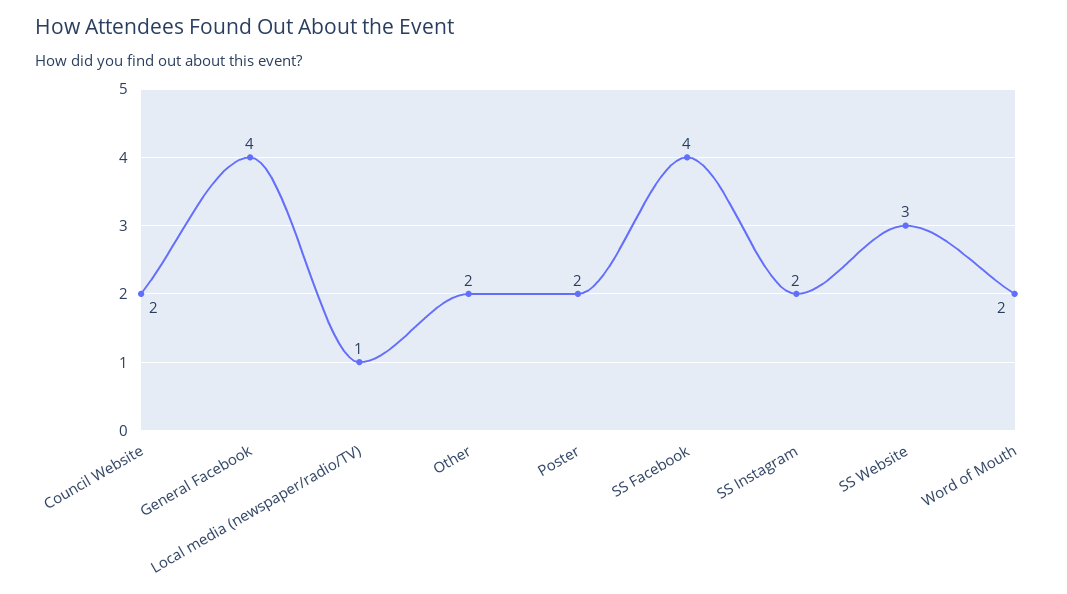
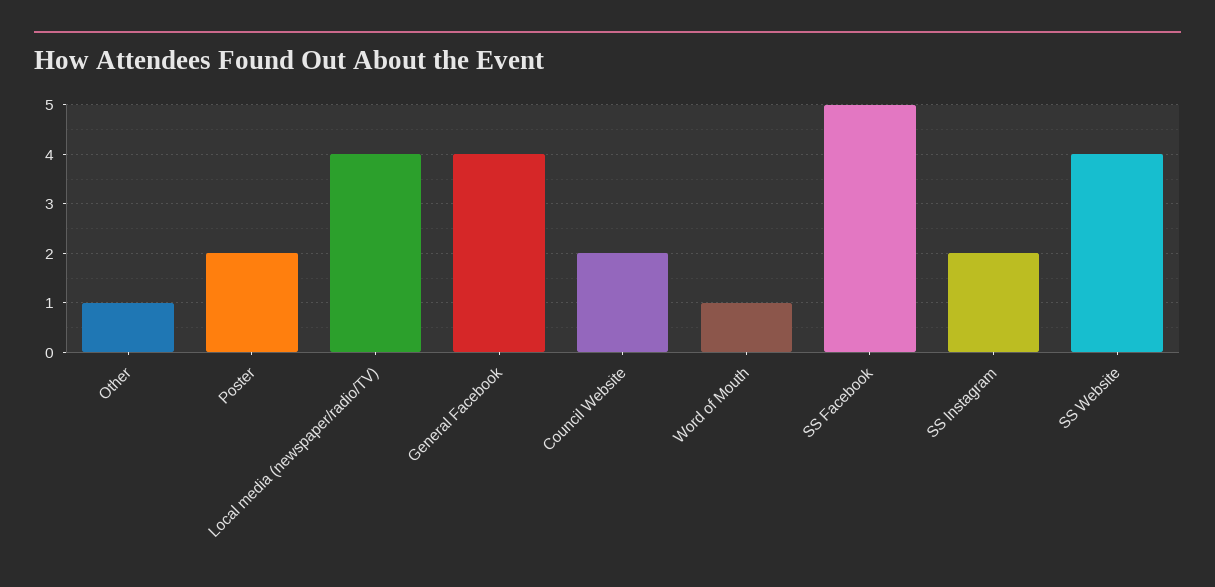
Local media (newspaper/radio/TV): 1 -> 4
Other: 2 -> 1
SS Facebook: 4 -> 5
SS Website: 3 -> 4
Word of Mouth: 2 -> 1

